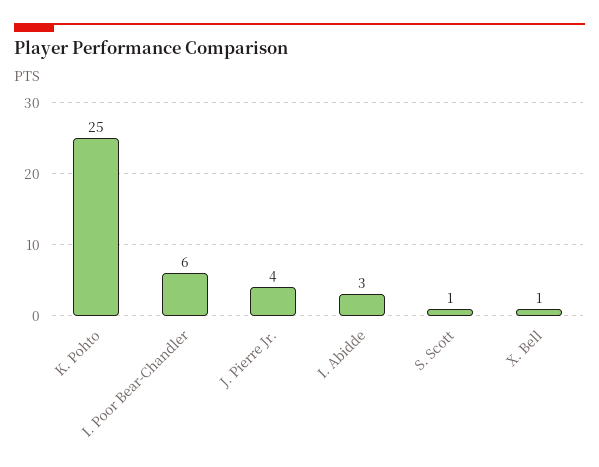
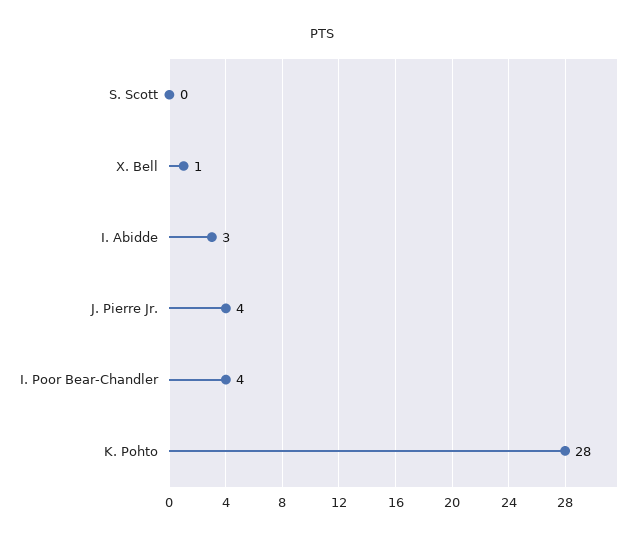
K. Pohto: 25 -> 28
I. Poor Bear-Chandler: 6 -> 4
S. Scott: 1 -> 0

